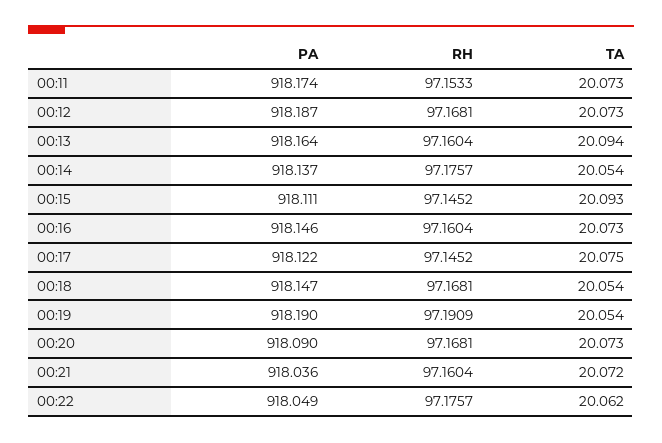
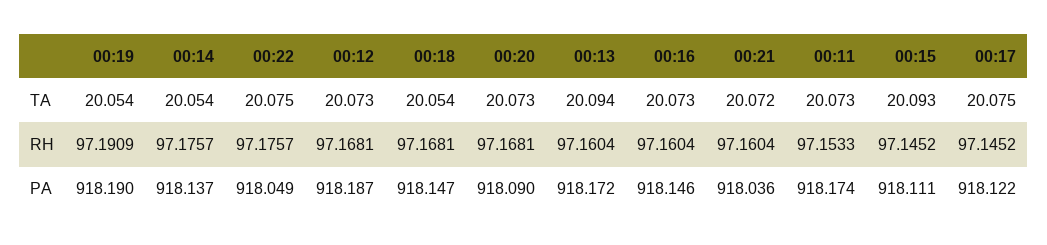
PA, 00:13: 918.164 -> 918.172
TA, 00:22: 20.062 -> 20.075

